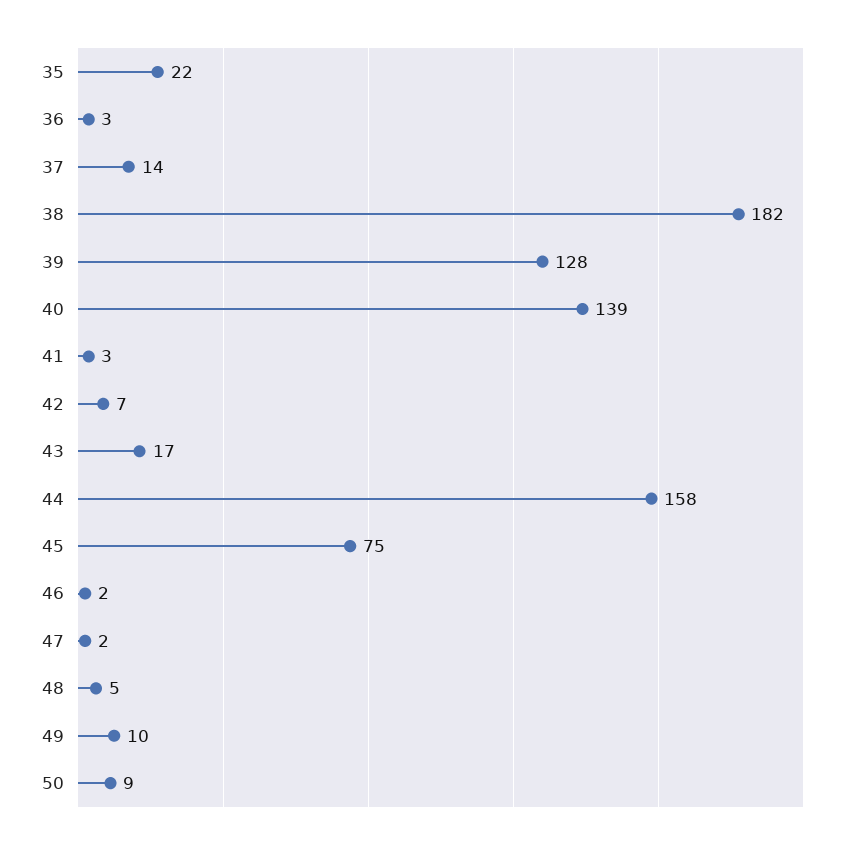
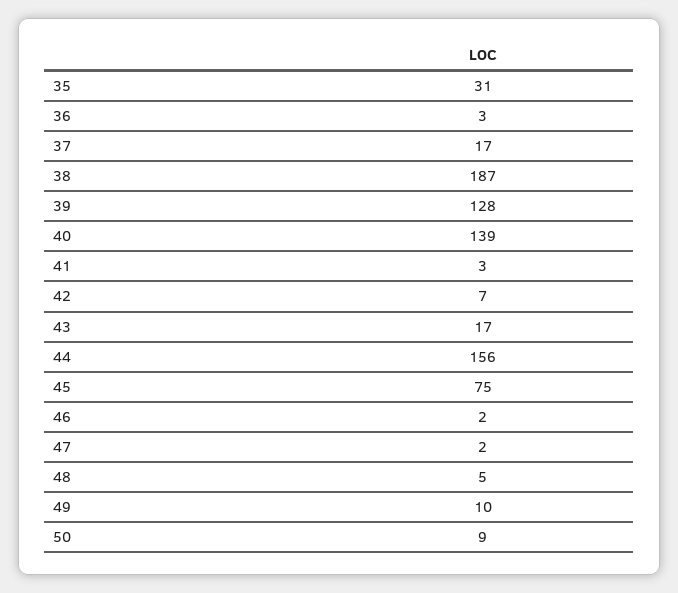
35: 22 -> 31
37: 14 -> 17
38: 182 -> 187
44: 158 -> 156

